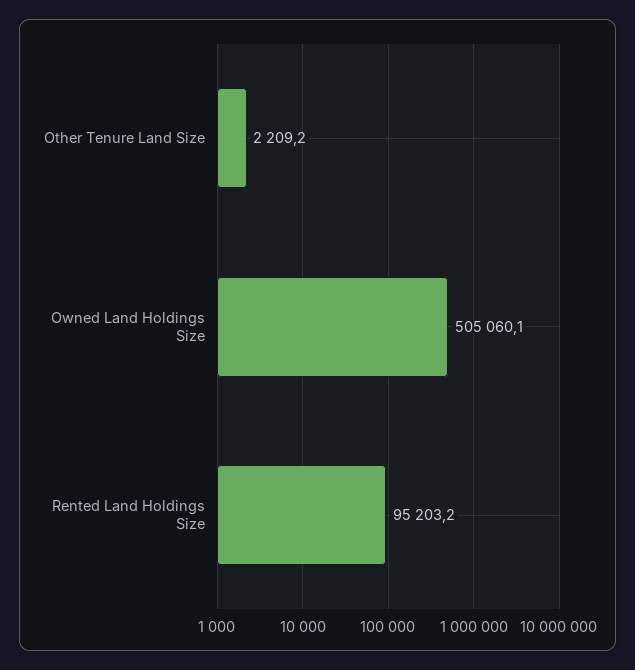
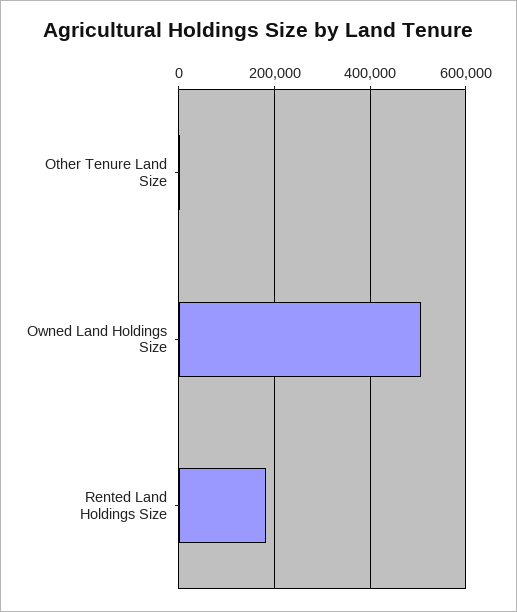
Rented Land Holdings Size: 95203.2 -> 180000

